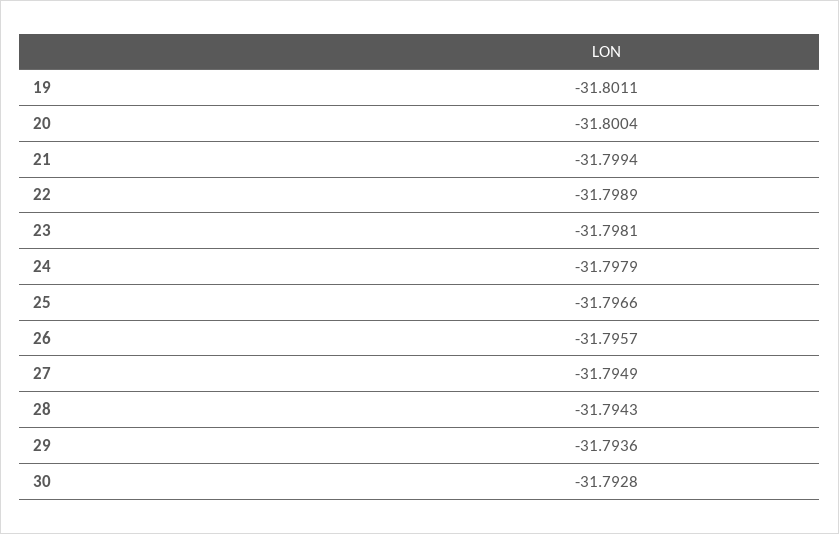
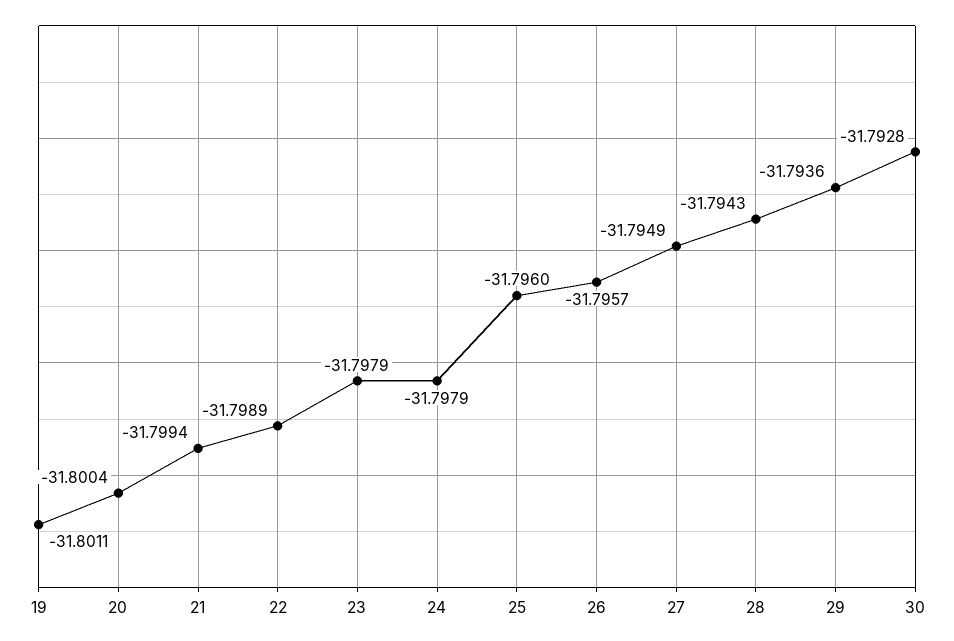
23: -31.7981 -> -31.7979
25: -31.7966 -> -31.796

